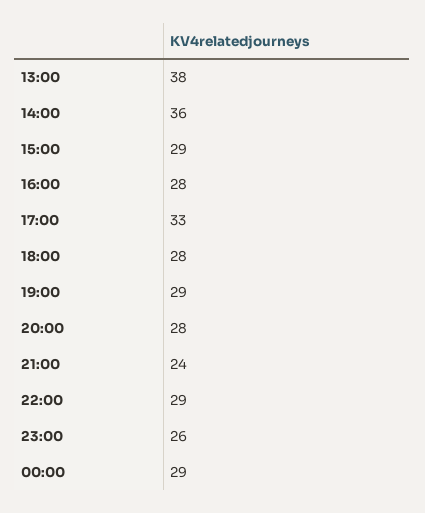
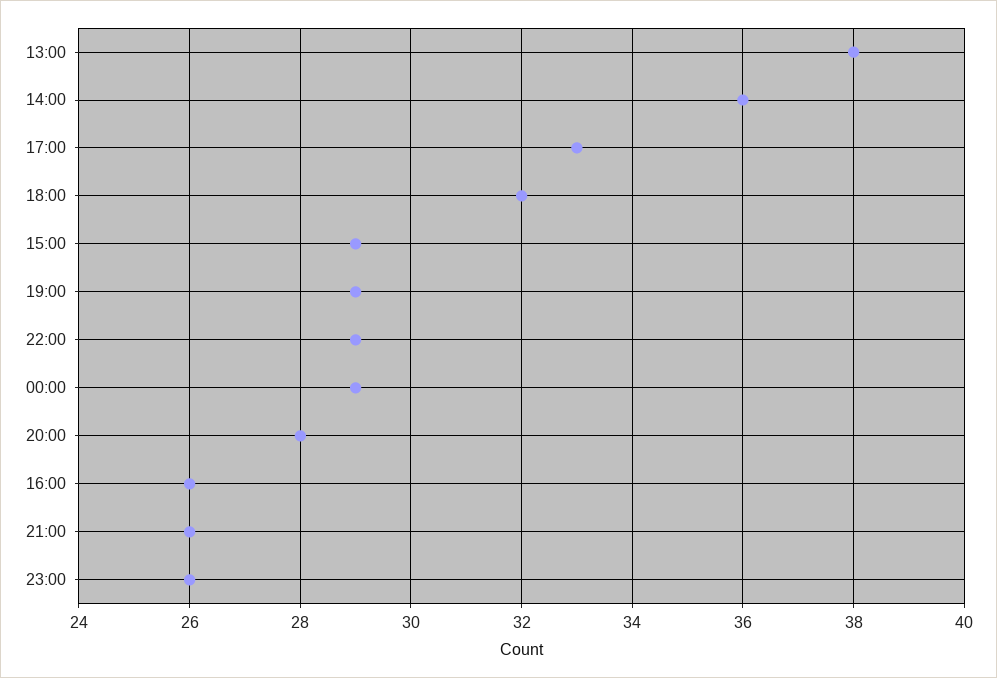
16:00: 28 -> 26
18:00: 28 -> 32
21:00: 24 -> 26

